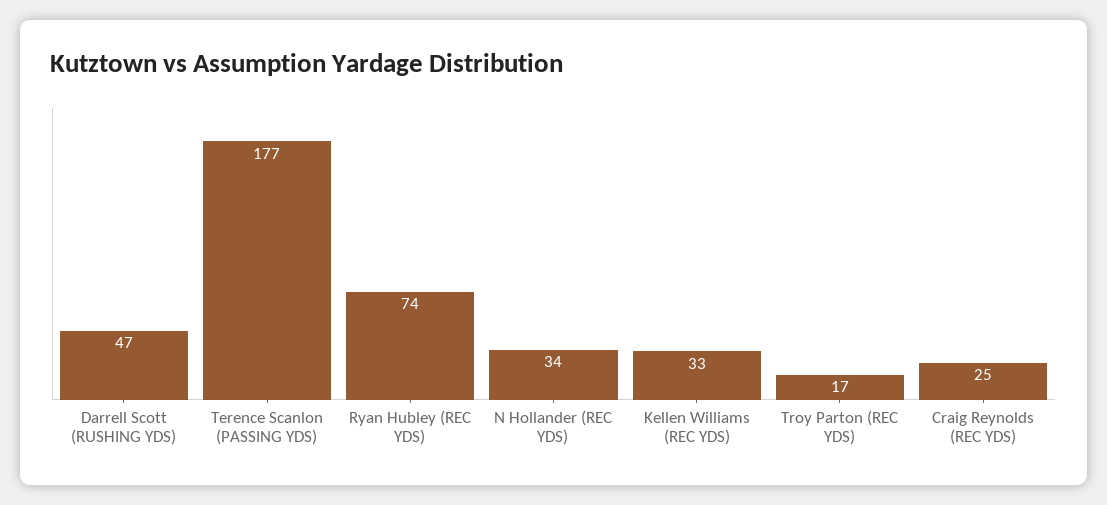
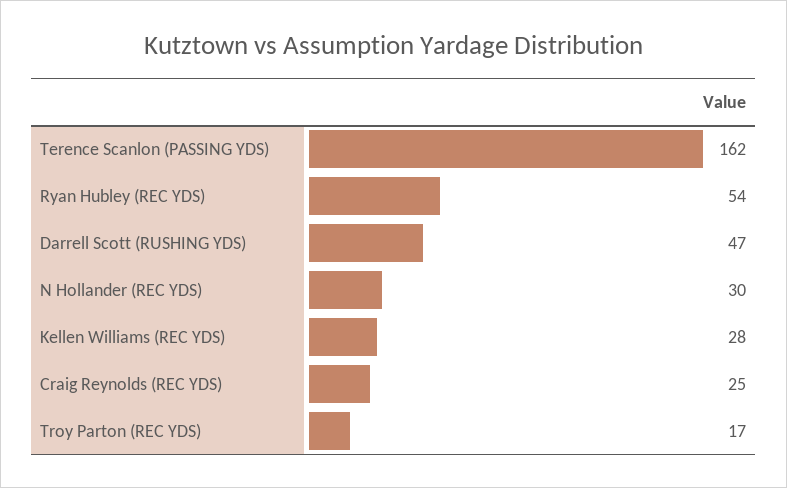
Terence Scanlon (PASSING YDS): 177 -> 162
Ryan Hubley (REC YDS): 74 -> 54
N Hollander (REC YDS): 34 -> 30
Kellen Williams (REC YDS): 33 -> 28

